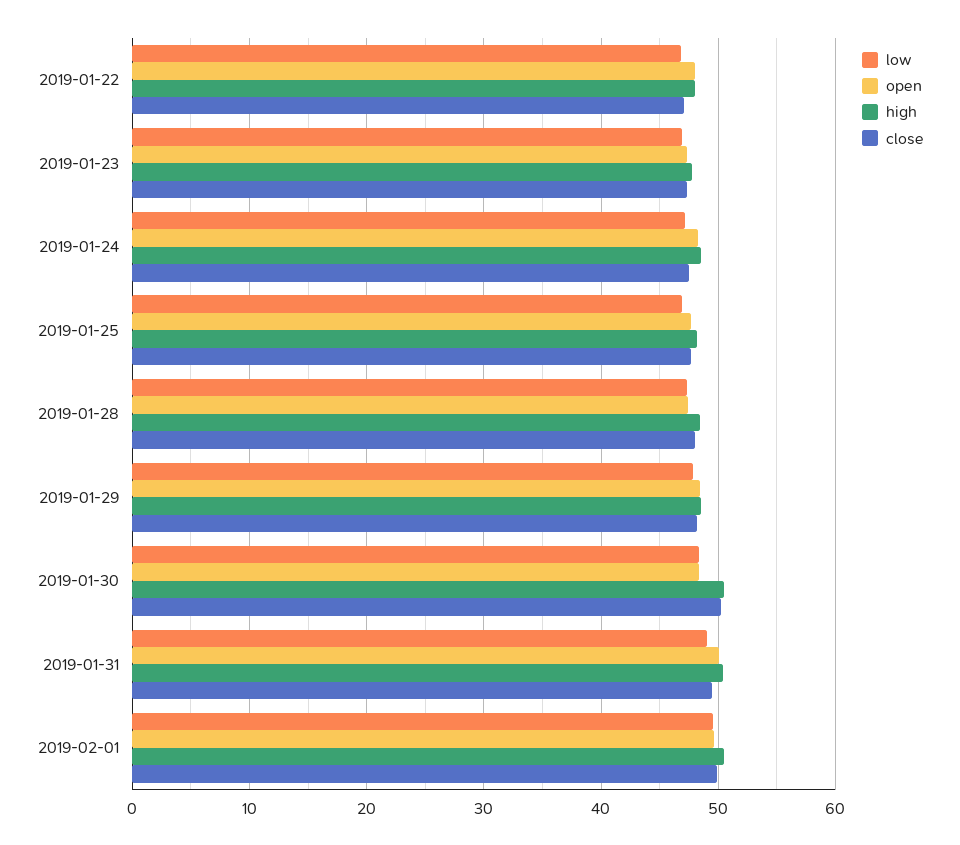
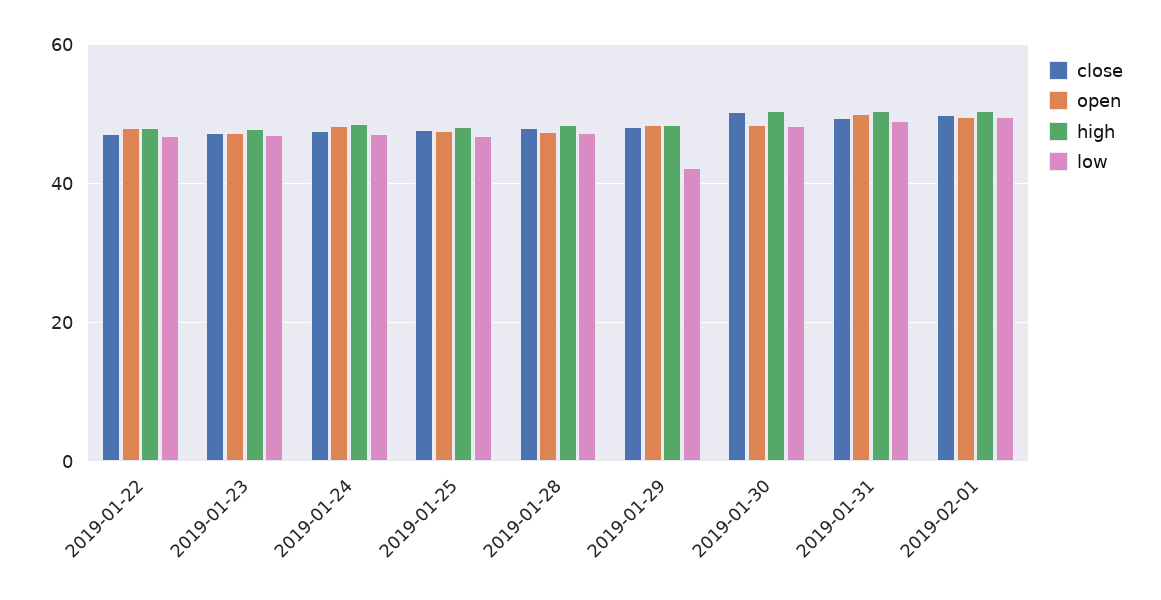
low, 2019-01-29: 48 -> 42

